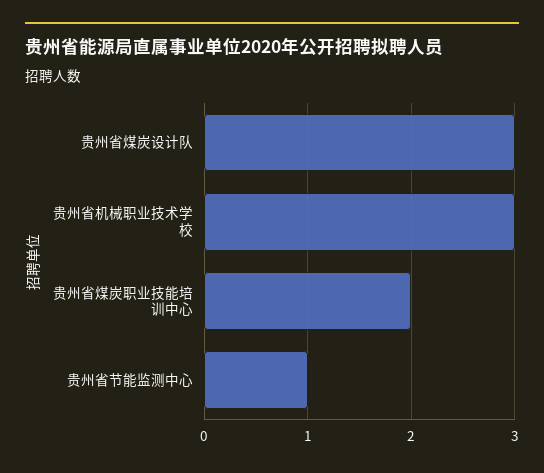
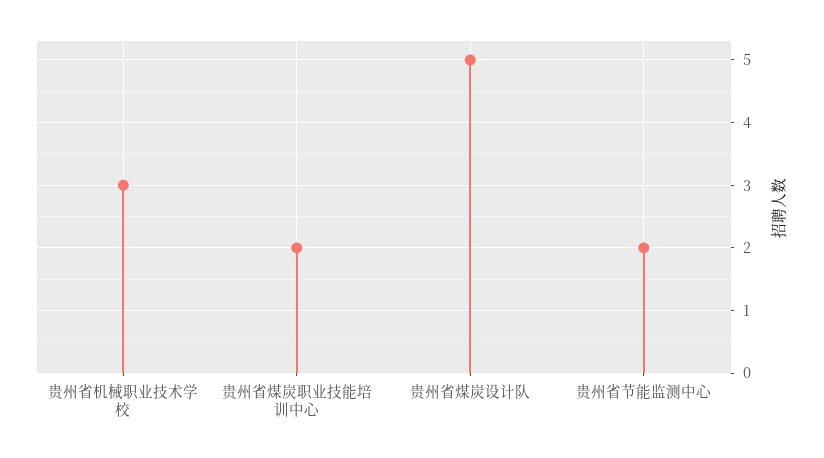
贵州省煤炭设计队: 3 -> 5
贵州省节能监测中心: 1 -> 2

